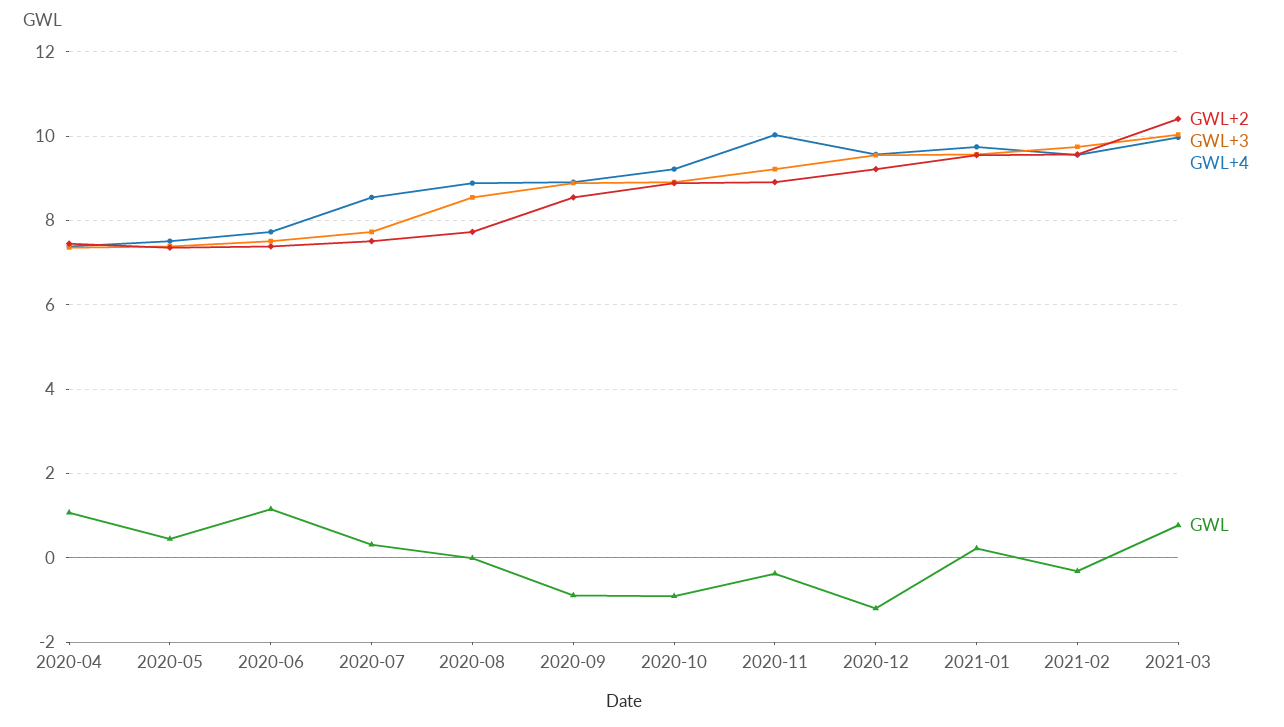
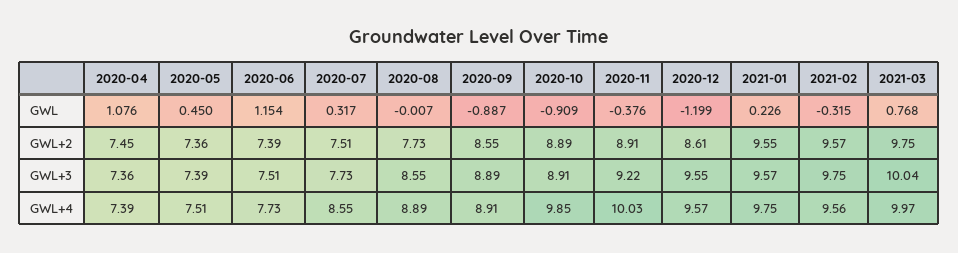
GWL+4, 2020-10: 9.2 -> 9.85
GWL+2, 2020-12: 9.2 -> 8.61
GWL+2, 2021-03: 10.4 -> 9.75

